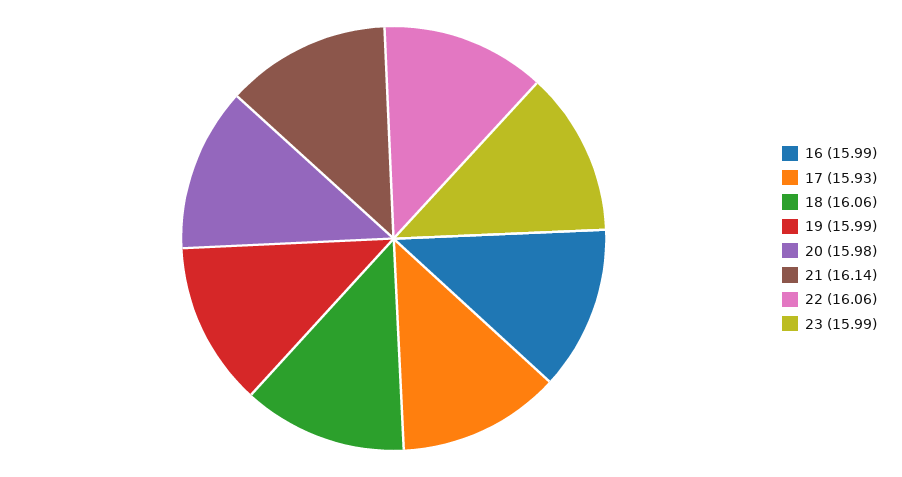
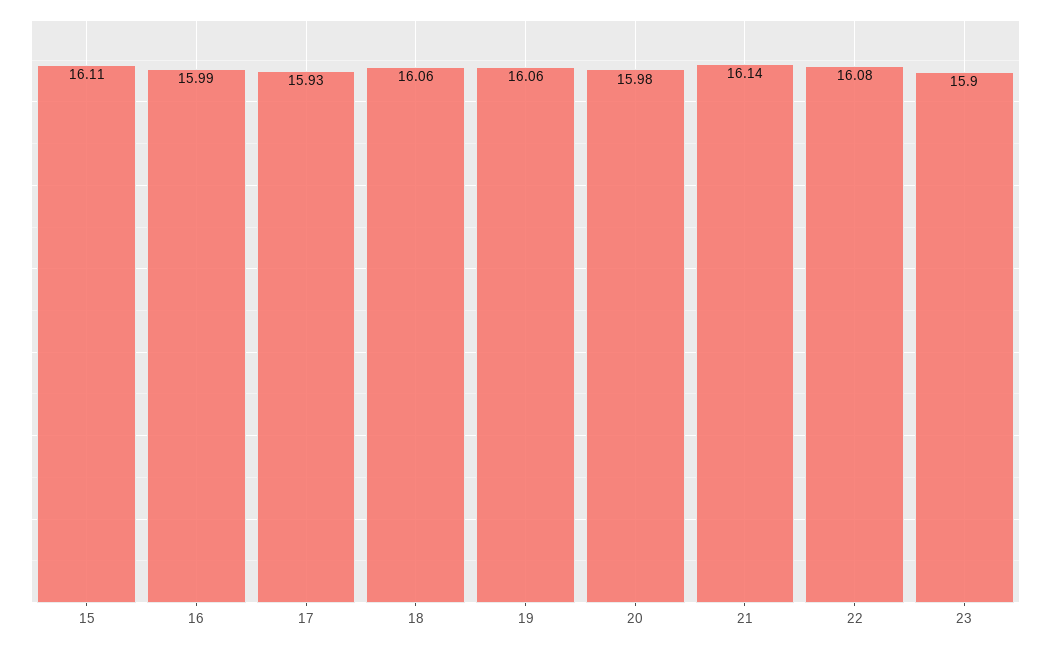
19: 15.99 -> 16.06
22: 16.06 -> 16.08
23: 15.99 -> 15.9
15: none -> 16.11

